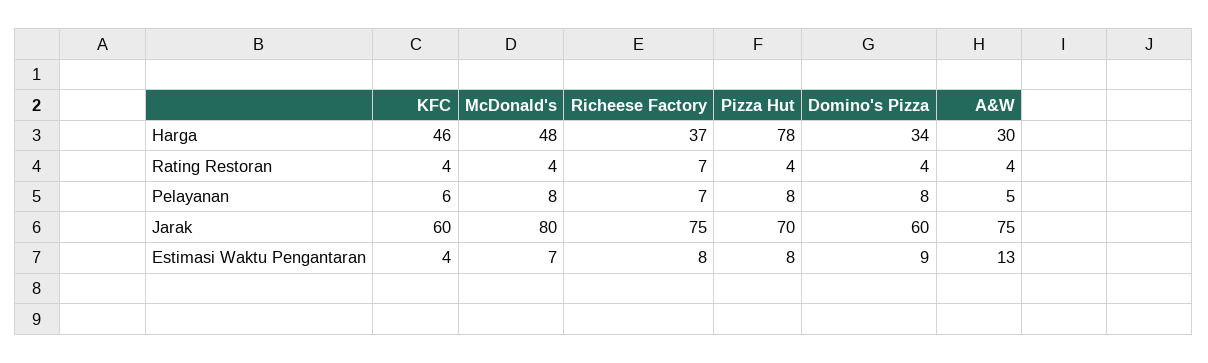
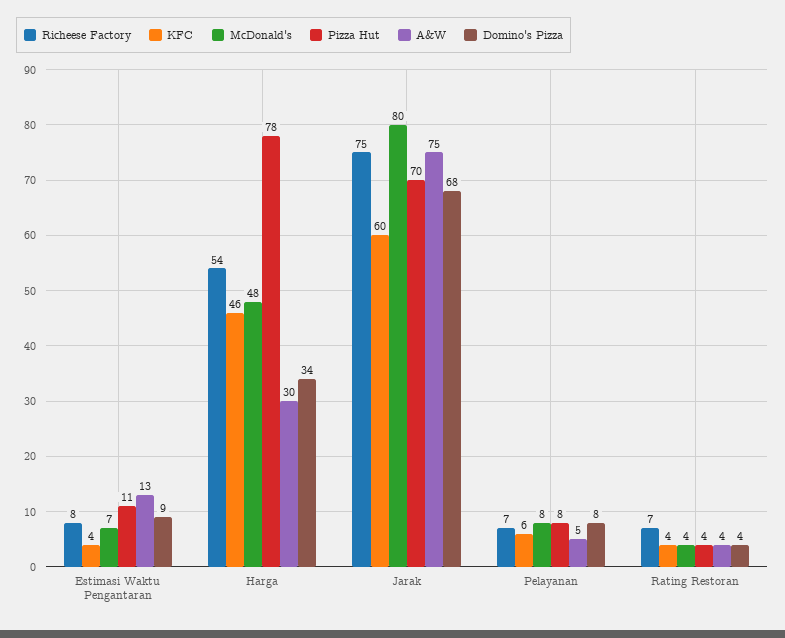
Richeese Factory, Harga: 37 -> 54
Domino's Pizza, Jarak: 60 -> 68
Pizza Hut, Estimasi Waktu Pengantaran: 8 -> 11

